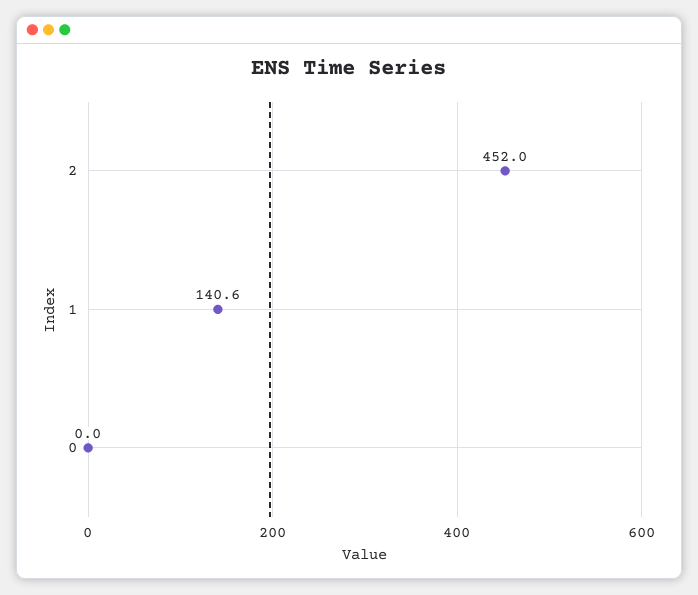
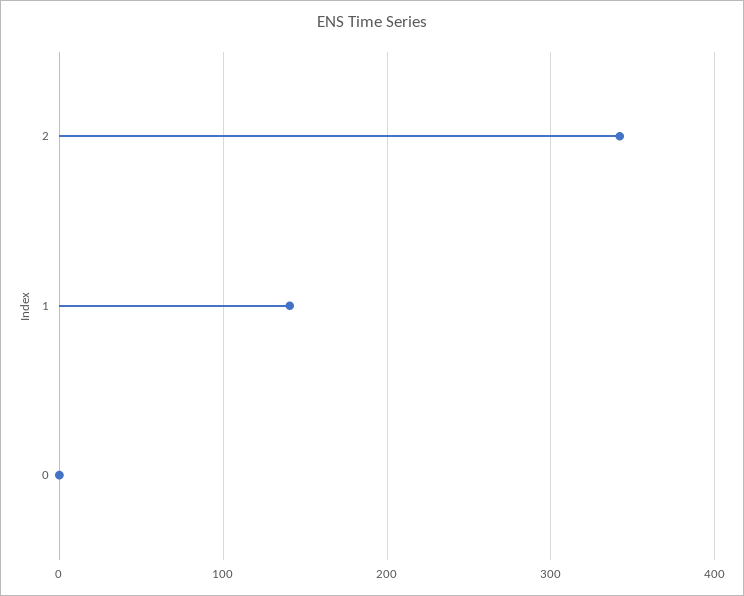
2: 452 -> 340

